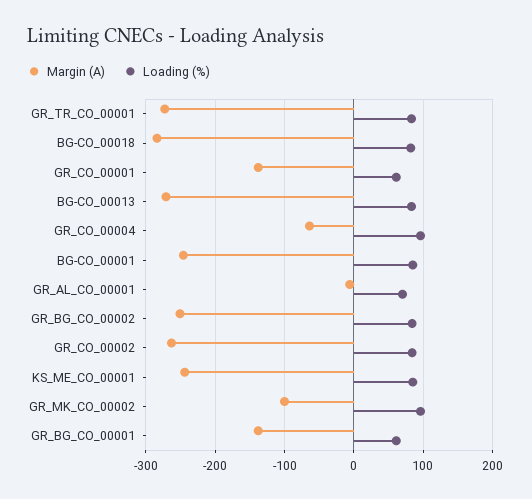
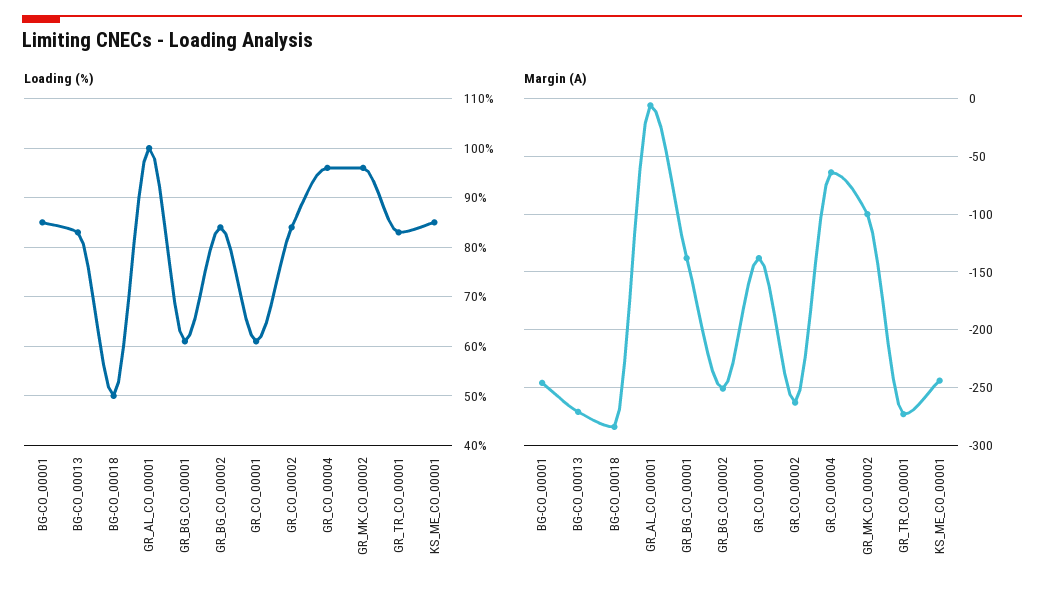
Loading (%), BG-CO_00018: 80 -> 50
Loading (%), GR_AL_CO_00001: 70 -> 100

